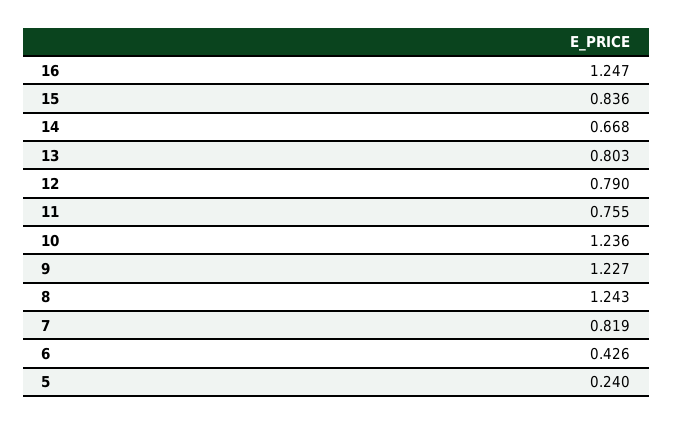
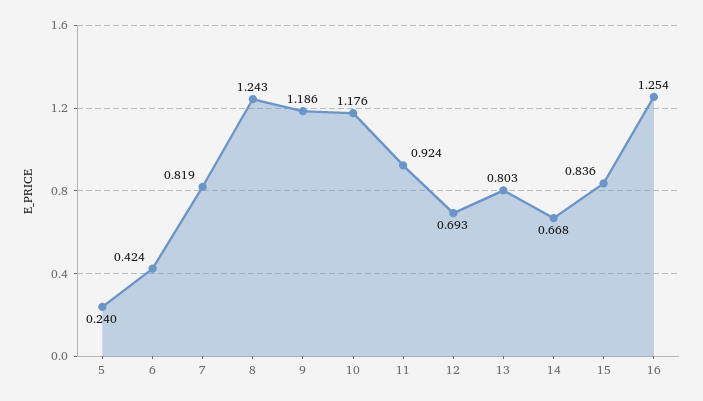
16: 1.247 -> 1.254
12: 0.79 -> 0.693
11: 0.755 -> 0.924
10: 1.236 -> 1.176
9: 1.227 -> 1.186
6: 0.426 -> 0.424

